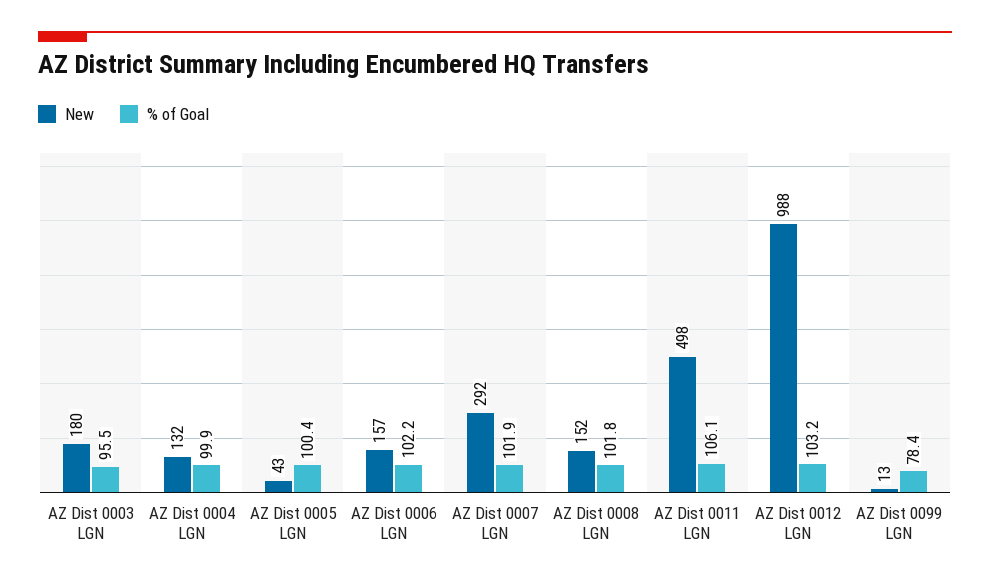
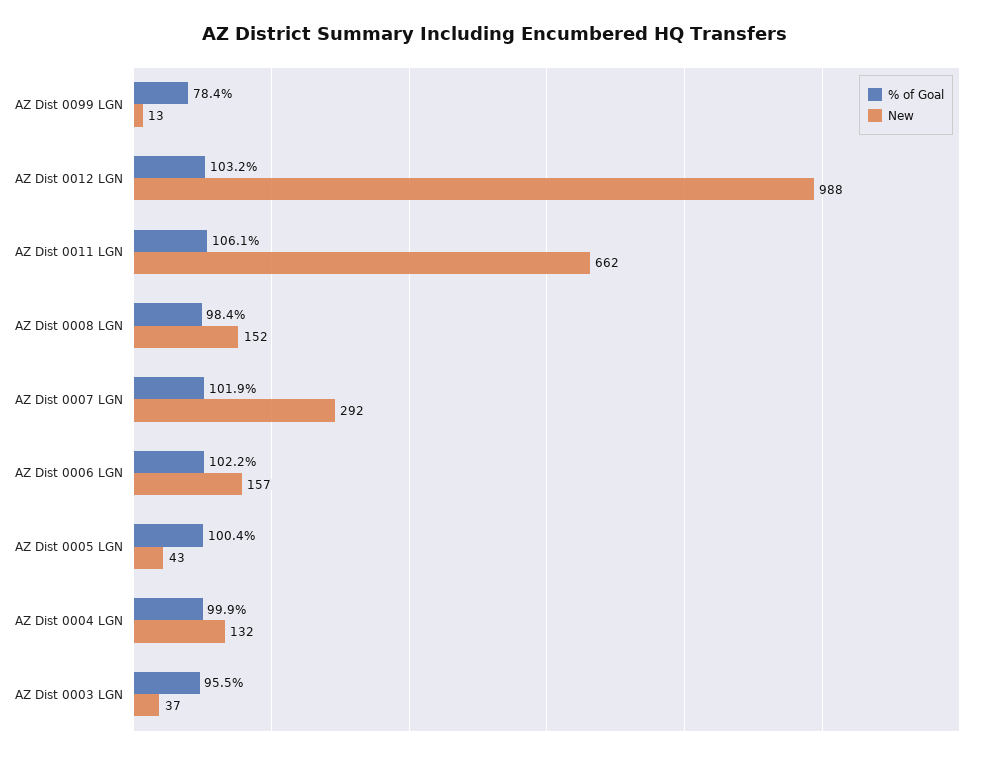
New, AZ Dist 0003 LGN: 180 -> 37
% of Goal, AZ Dist 0008 LGN: 101.8 -> 98.4
New, AZ Dist 0011 LGN: 498 -> 662

